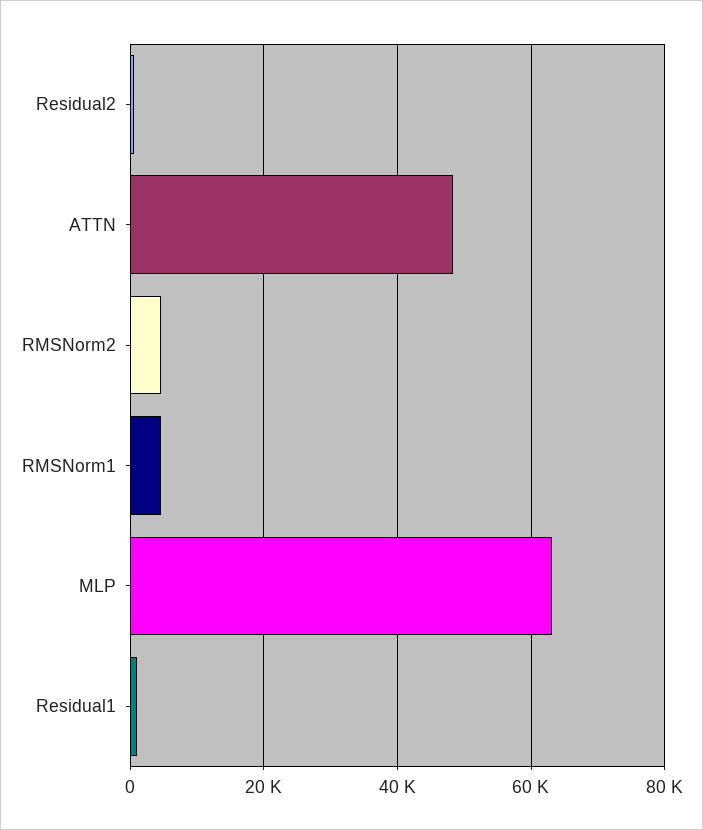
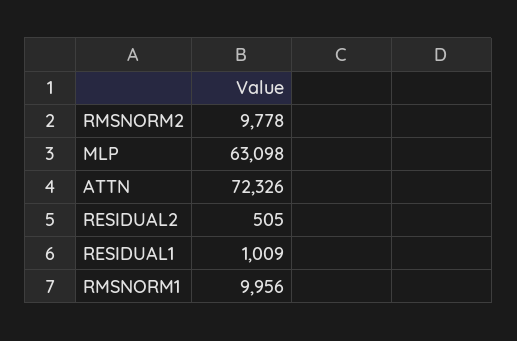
ATTN: 48000 -> 72326
RMSNorm2: 4000 -> 9778
RMSNorm1: 4000 -> 9956

